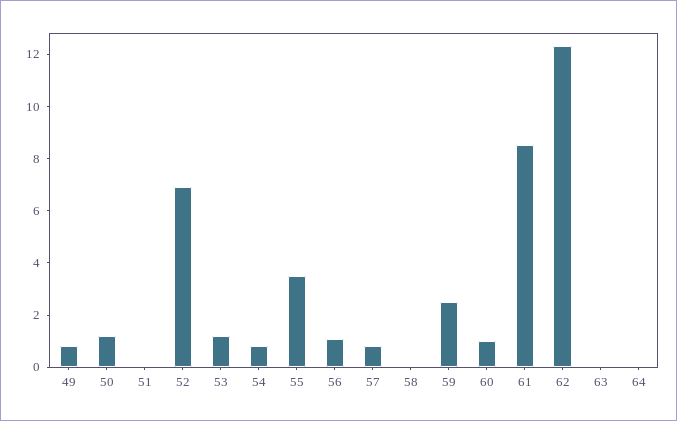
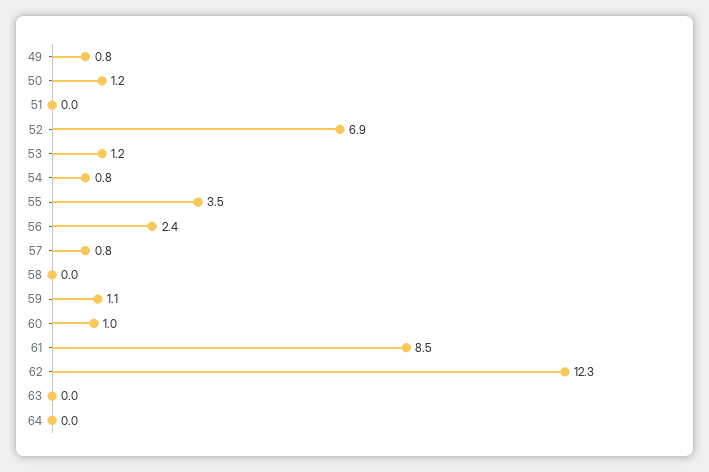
56: 1 -> 2.4
59: 2.5 -> 1.1

